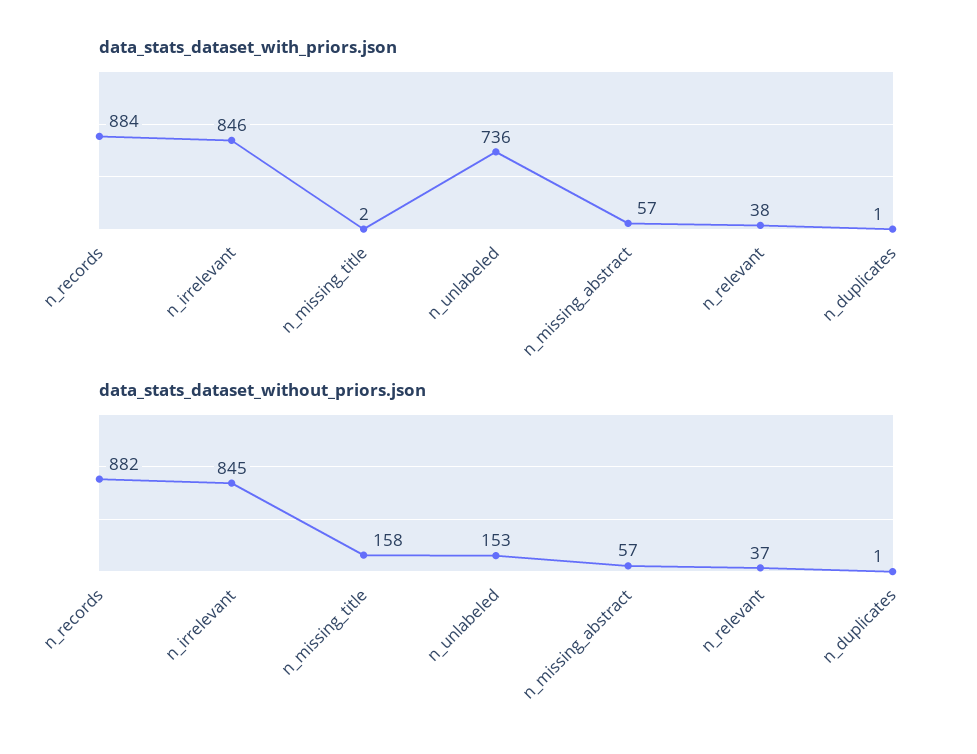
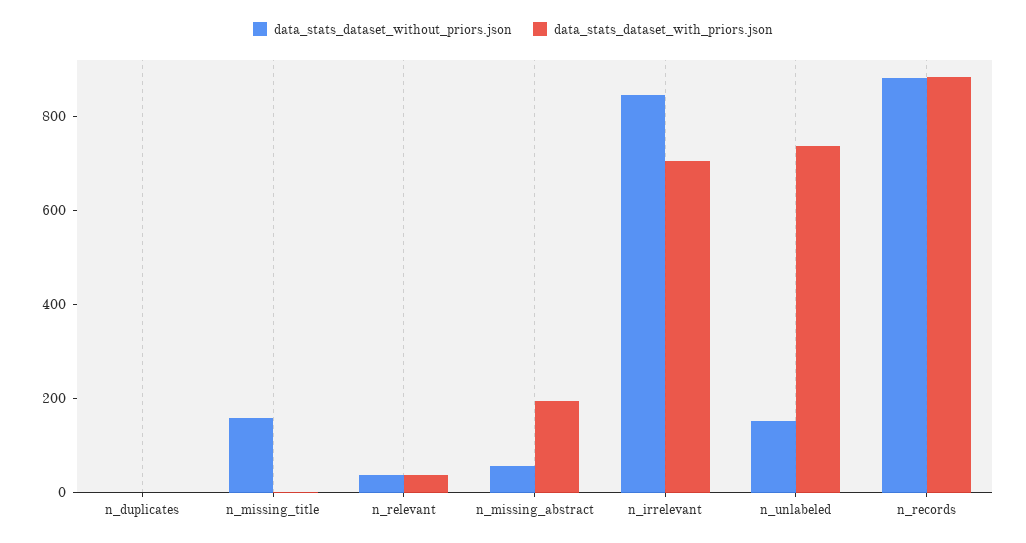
data_stats_dataset_with_priors.json, n_irrelevant: 846 -> 700
data_stats_dataset_with_priors.json, n_missing_abstract: 57 -> 200

